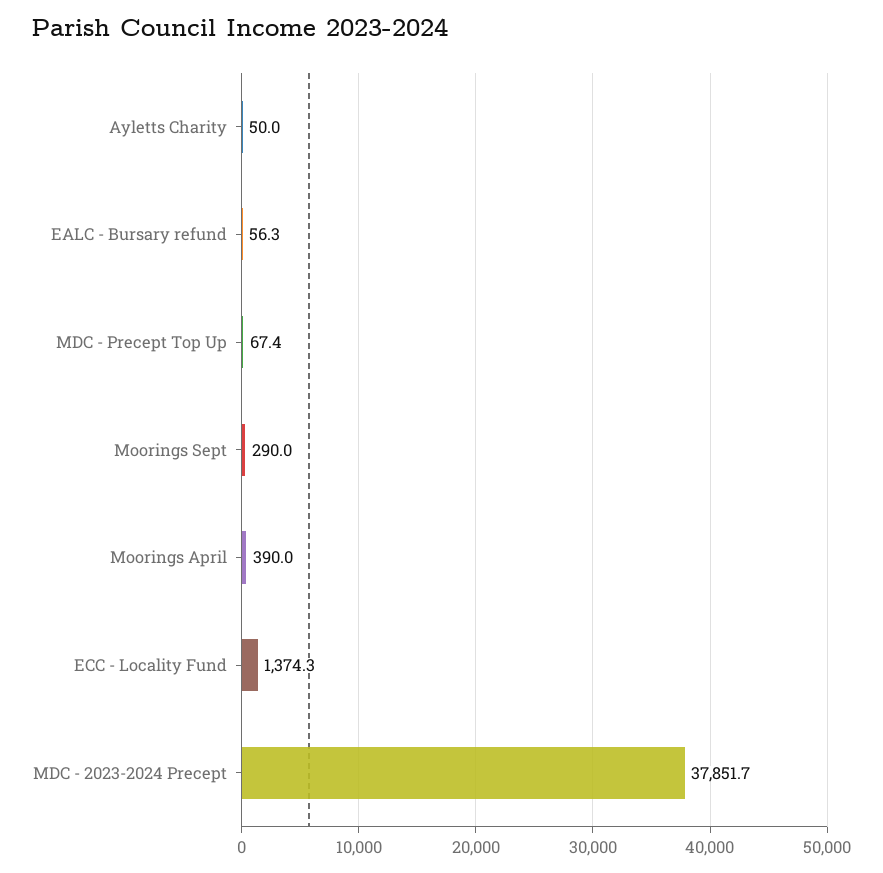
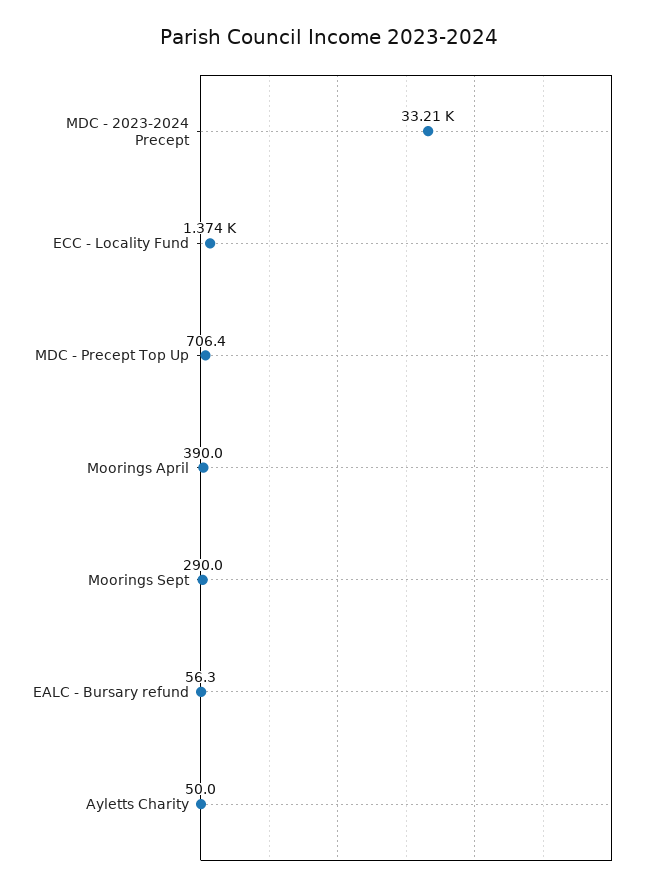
MDC - Precept Top Up: 67.4 -> 706.4
MDC - 2023-2024 Precept: 37851.7 -> 33210

